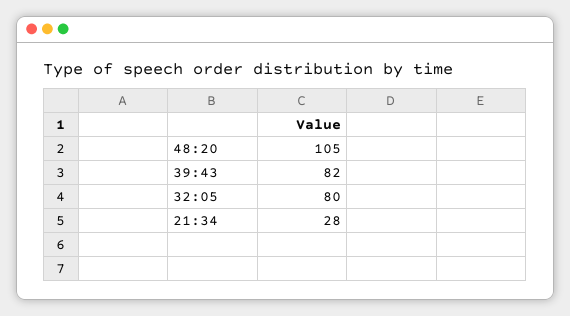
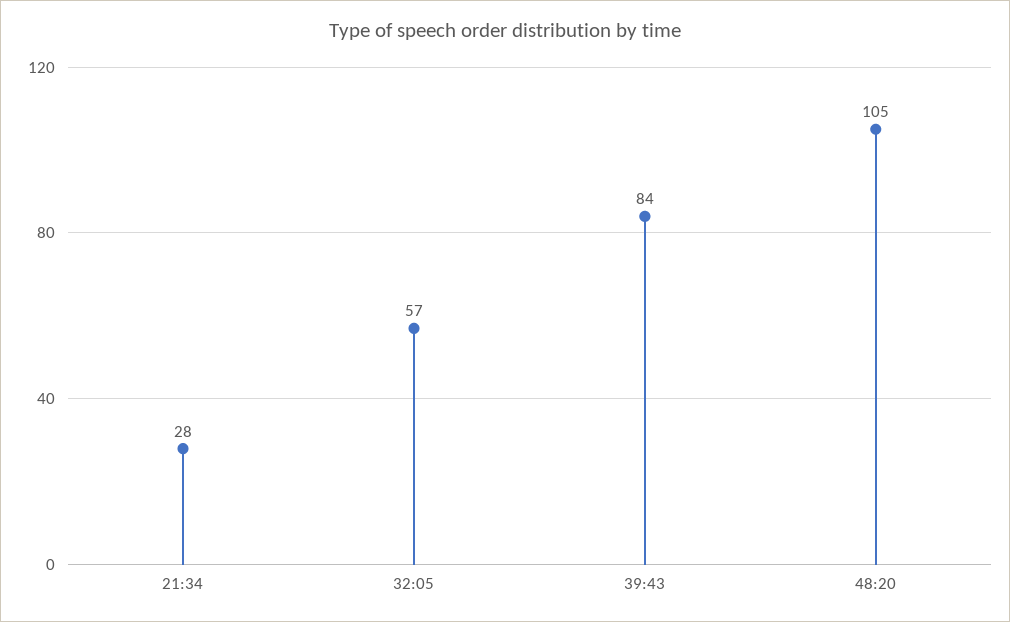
39:43: 82 -> 84
32:05: 80 -> 57

